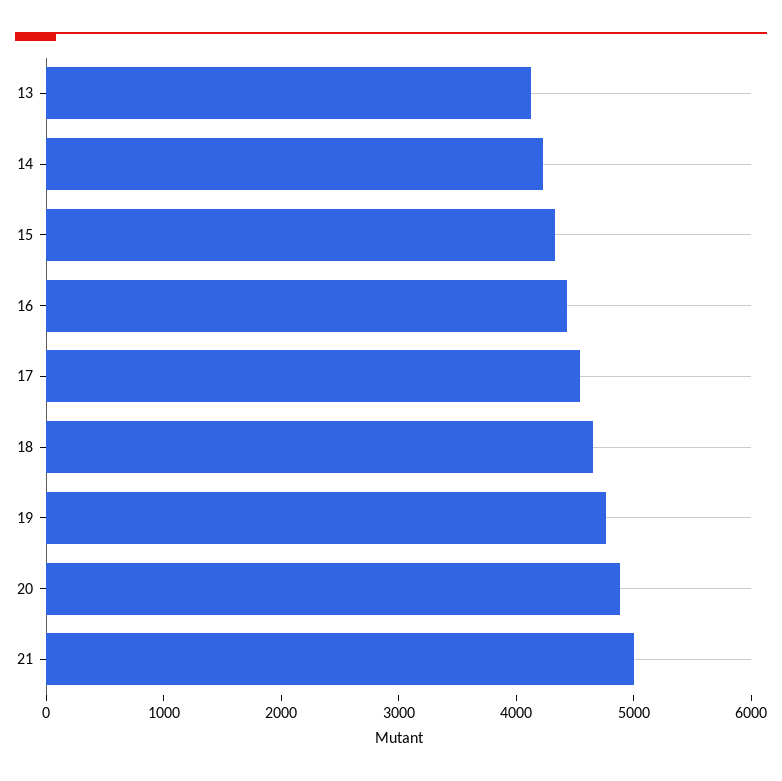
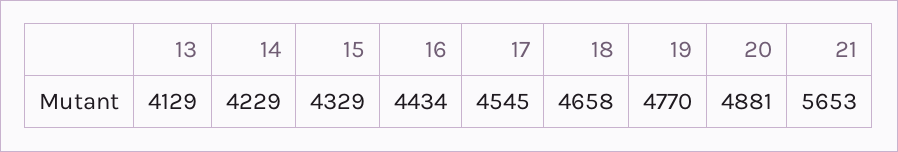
21: 5000 -> 5653

